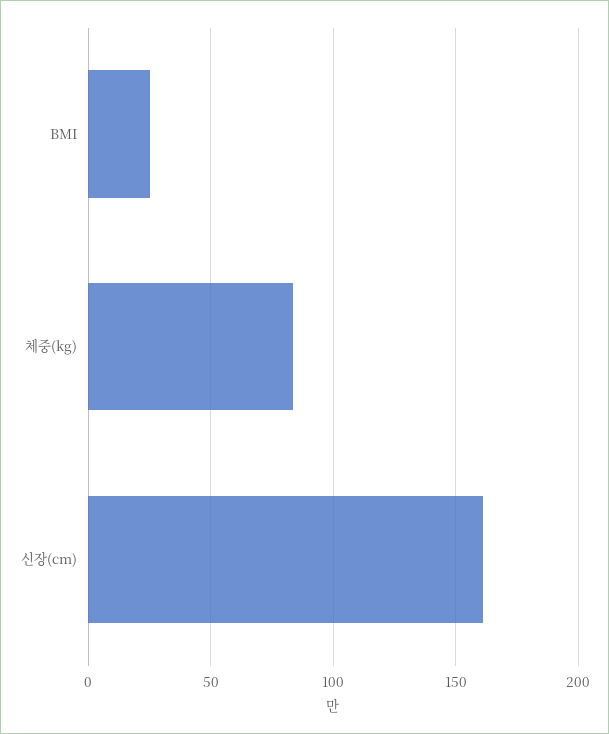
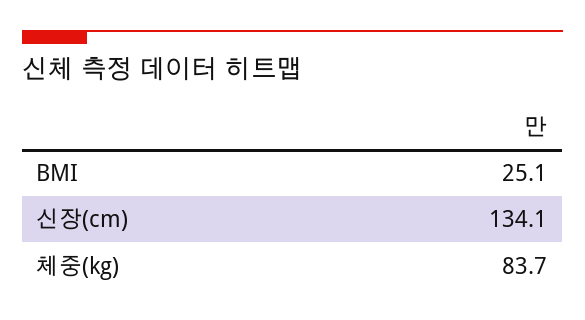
신장(cm): 160 -> 134.1

